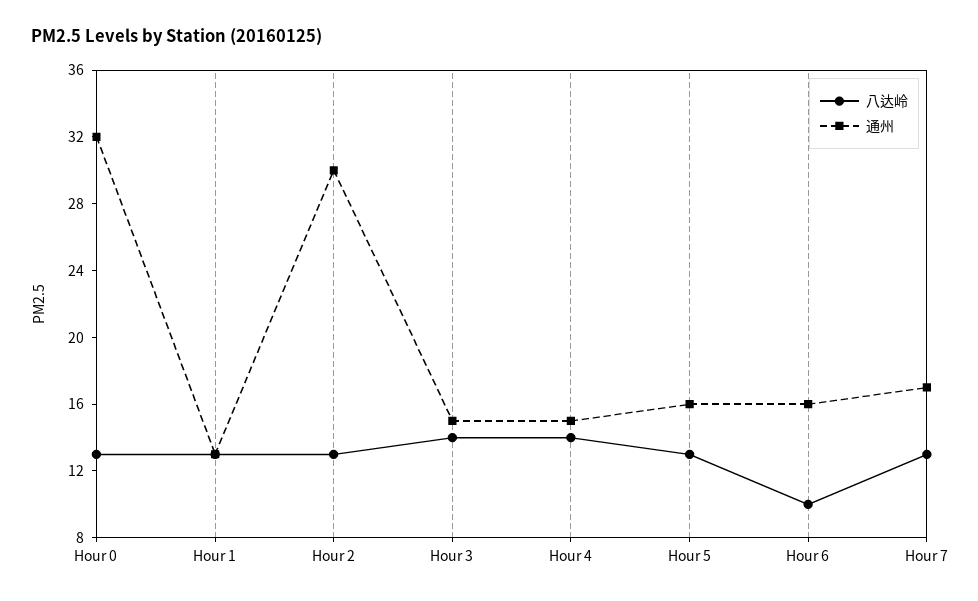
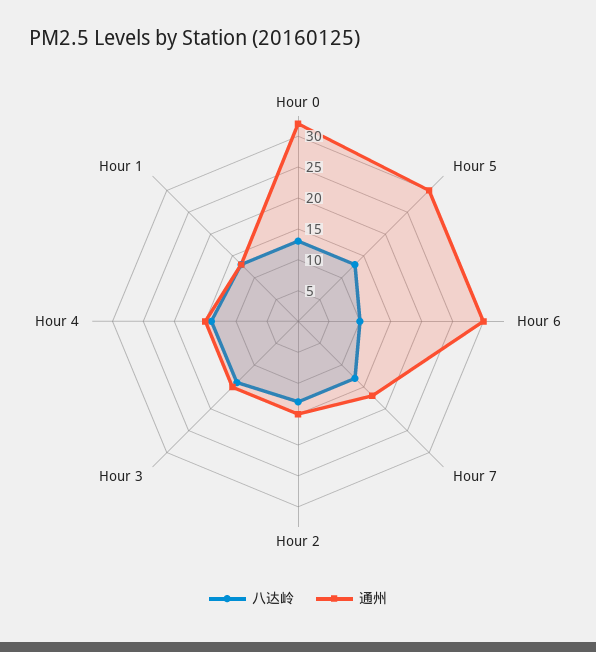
通州, Hour 2: 30 -> 15
通州, Hour 5: 16 -> 30
通州, Hour 6: 16 -> 30

